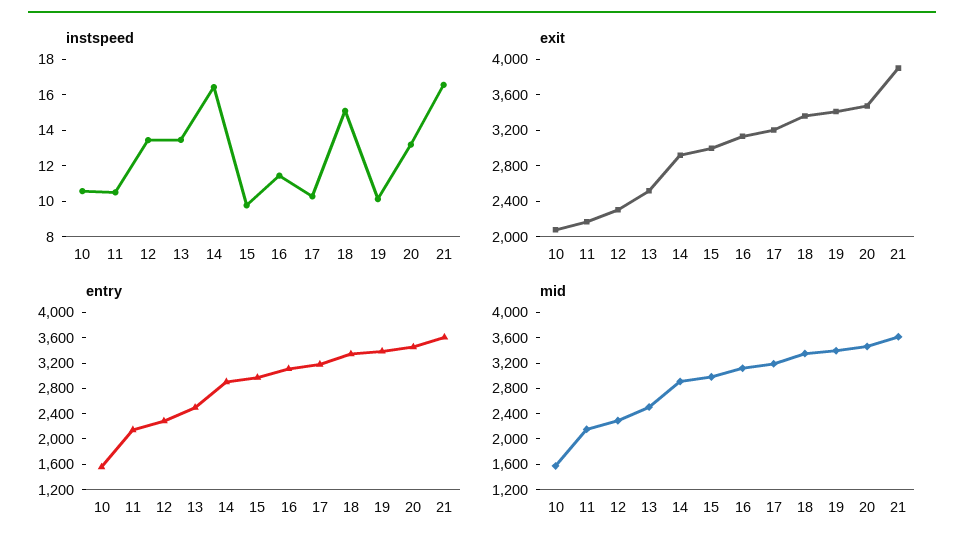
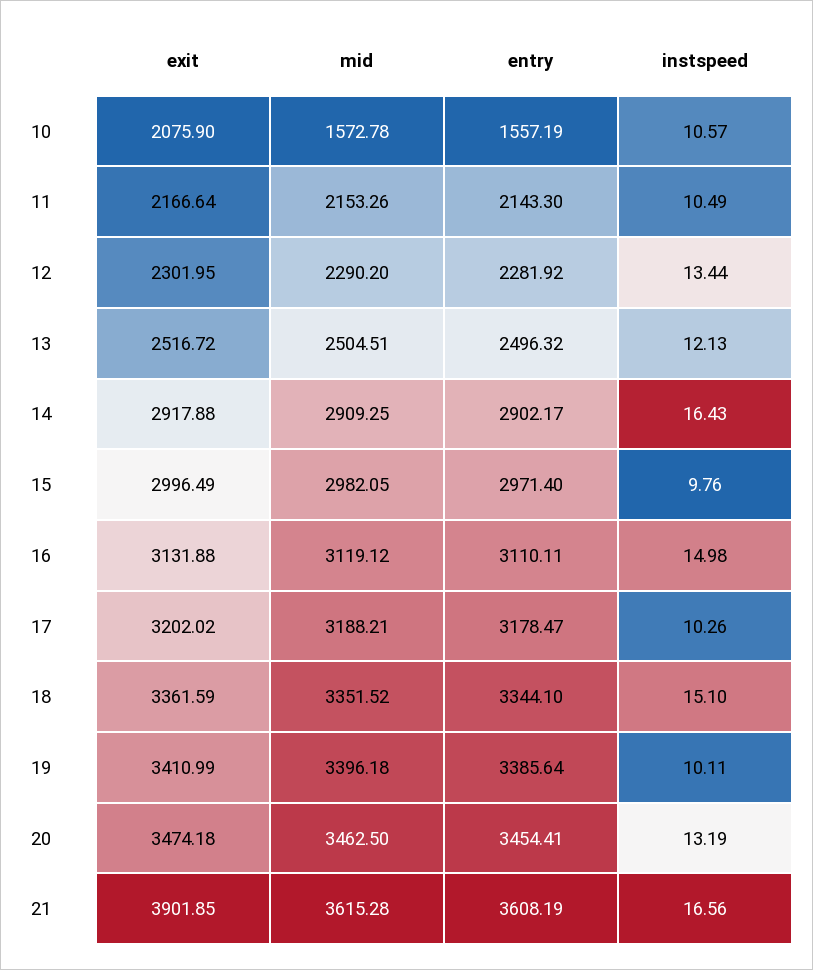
instspeed, 13: 13.5 -> 12.13
instspeed, 16: 11.5 -> 14.98

